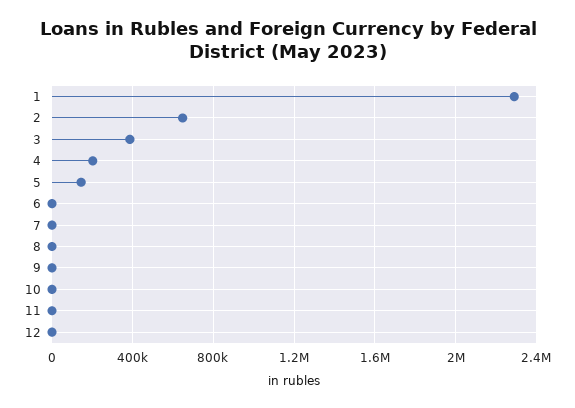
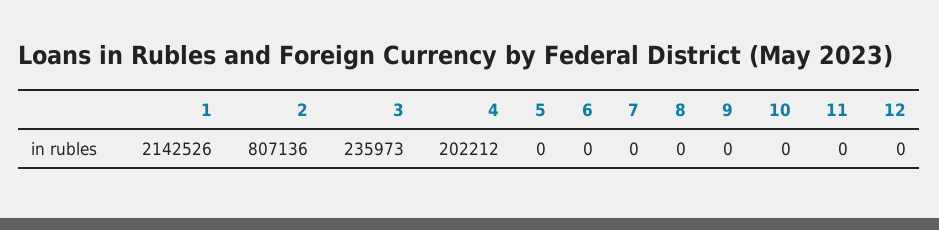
1: 2300000 -> 2142526
2: 650000 -> 807136
3: 400000 -> 235973
5: 150000 -> 0

